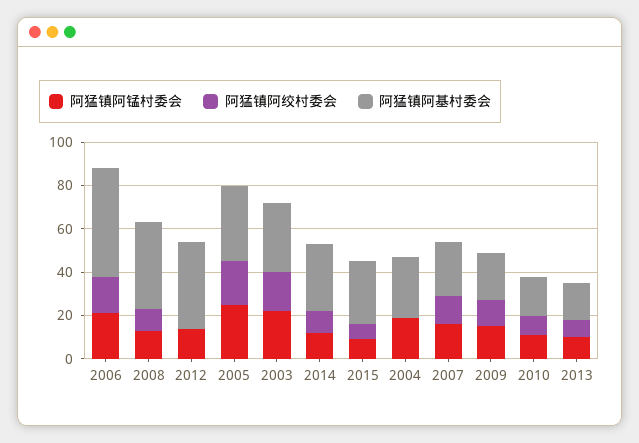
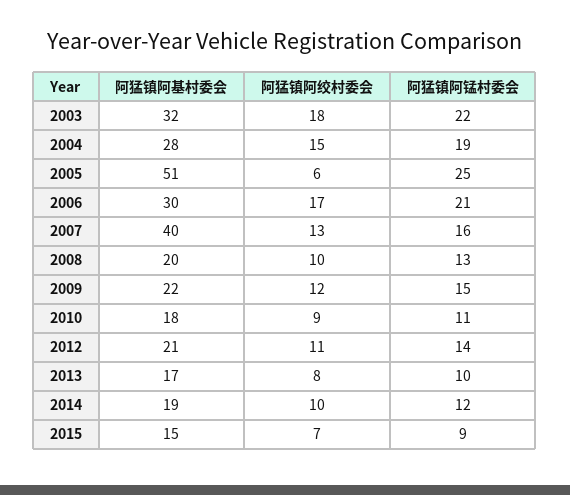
阿猛镇阿基村委会, 2006: 50 -> 30
阿猛镇阿基村委会, 2008: 40 -> 20
阿猛镇阿绞村委会, 2012: 0 -> 11
阿猛镇阿基村委会, 2012: 40 -> 21
阿猛镇阿绞村委会, 2005: 20 -> 6
阿猛镇阿基村委会, 2005: 35 -> 51
阿猛镇阿基村委会, 2014: 30 -> 19
阿猛镇阿基村委会, 2015: 30 -> 15
阿猛镇阿绞村委会, 2004: 0 -> 15
阿猛镇阿基村委会, 2007: 25 -> 40

